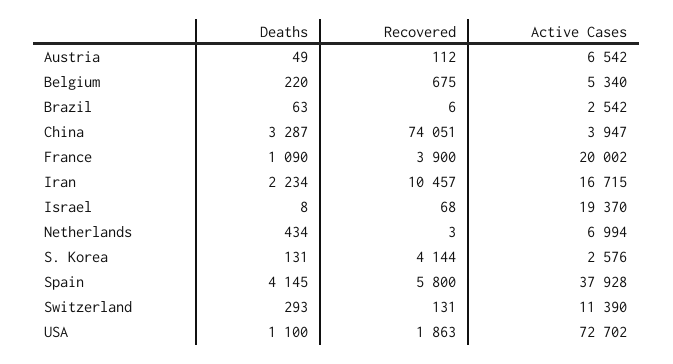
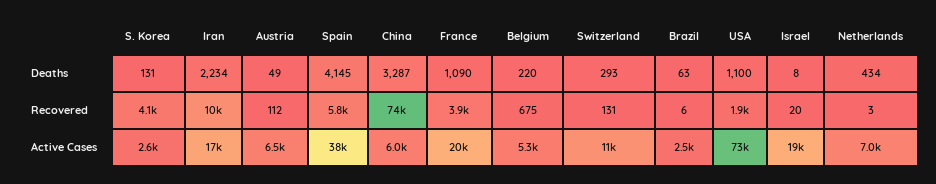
Active Cases, China: 3947 -> 6000
Recovered, Israel: 68 -> 20

